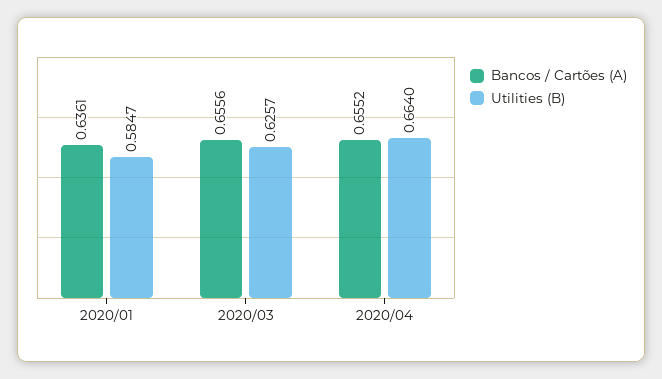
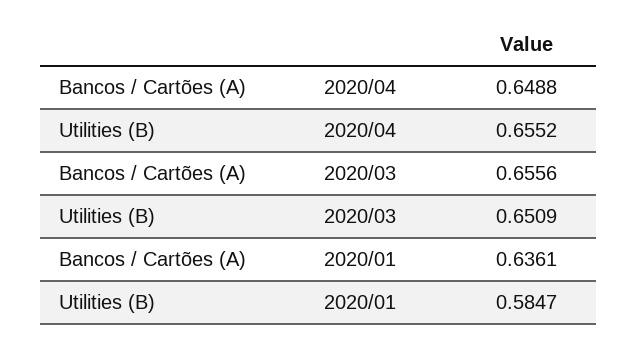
Utilities (B), 2020/03: 0.6257 -> 0.6509
Bancos / Cartões (A), 2020/04: 0.6552 -> 0.6488
Utilities (B), 2020/04: 0.664 -> 0.6552

